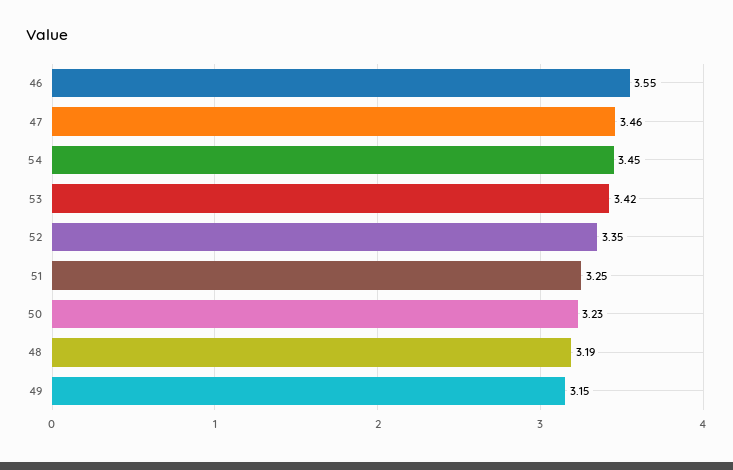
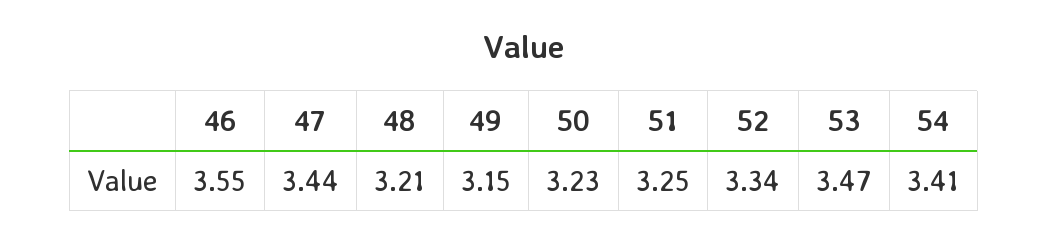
47: 3.46 -> 3.44
54: 3.45 -> 3.41
53: 3.42 -> 3.47
52: 3.35 -> 3.34
48: 3.19 -> 3.21

